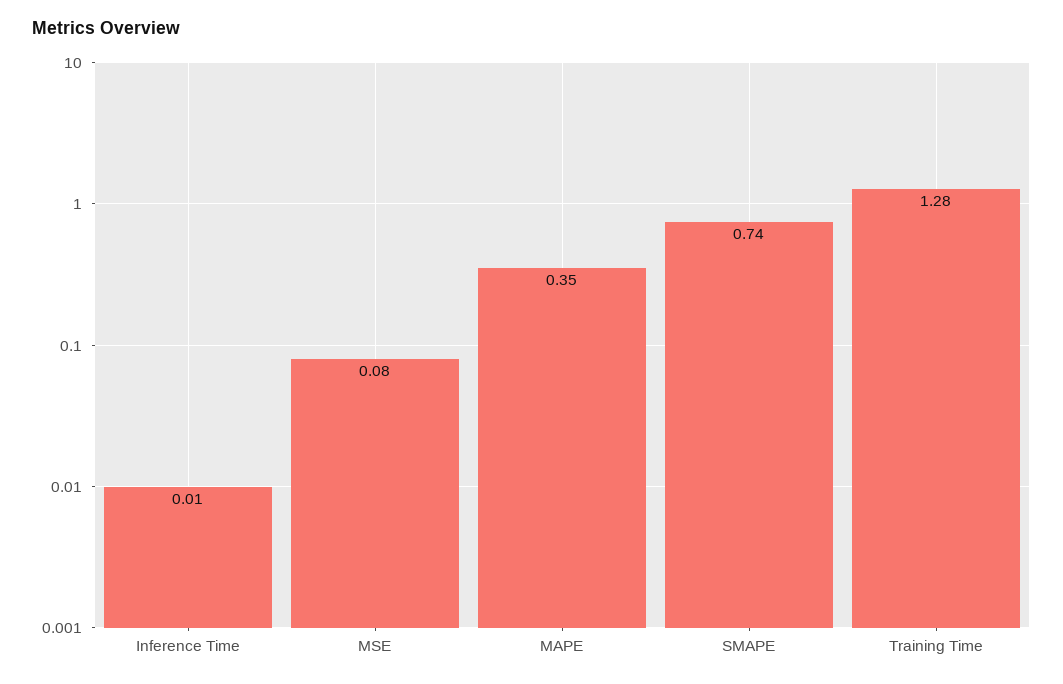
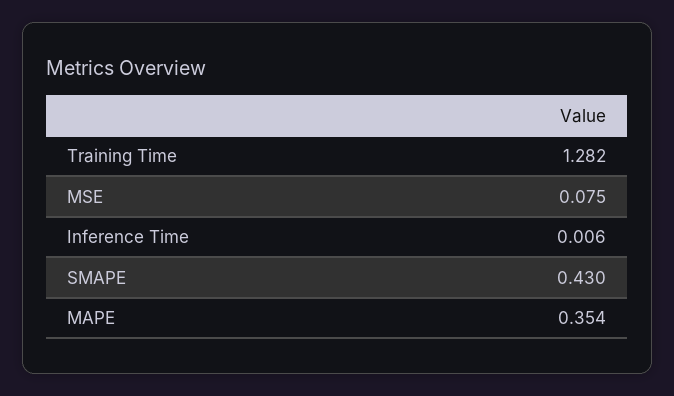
SMAPE: 0.74 -> 0.43

